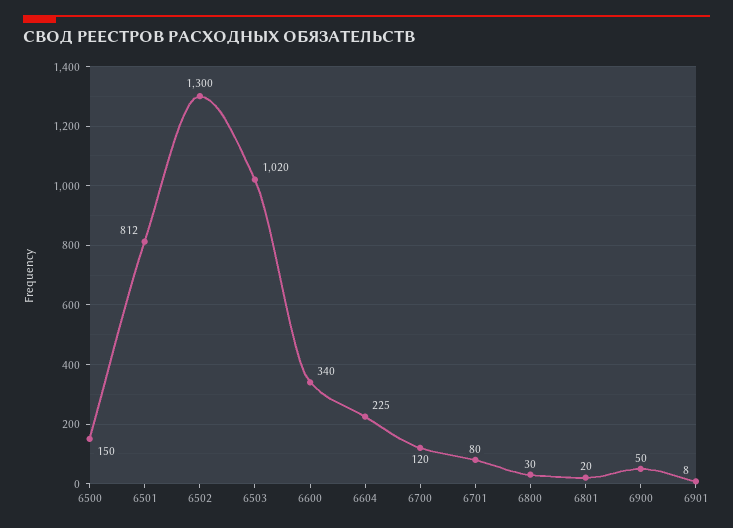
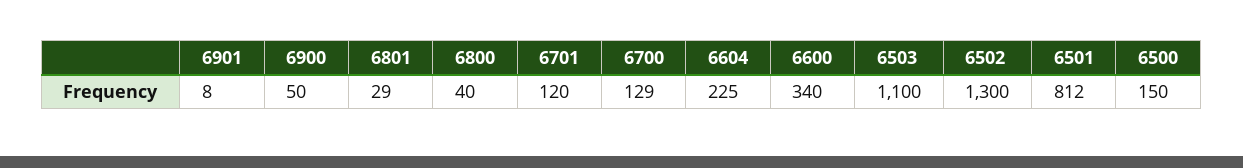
6503: 1020 -> 1100
6700: 120 -> 129
6701: 80 -> 120
6800: 30 -> 40
6801: 20 -> 29

